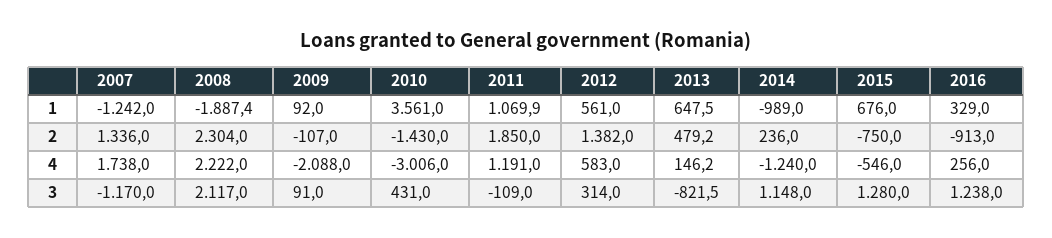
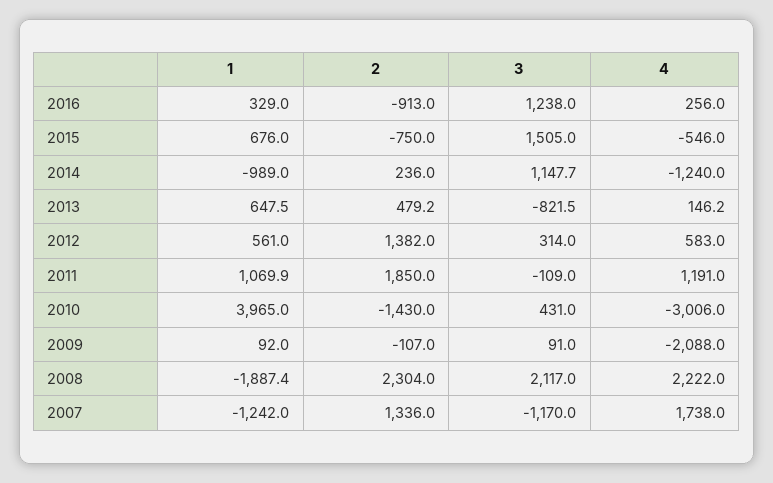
2010, 1: 3561 -> 3965
2014, 3: 1148 -> 1147.7
2015, 3: 1280 -> 1505

